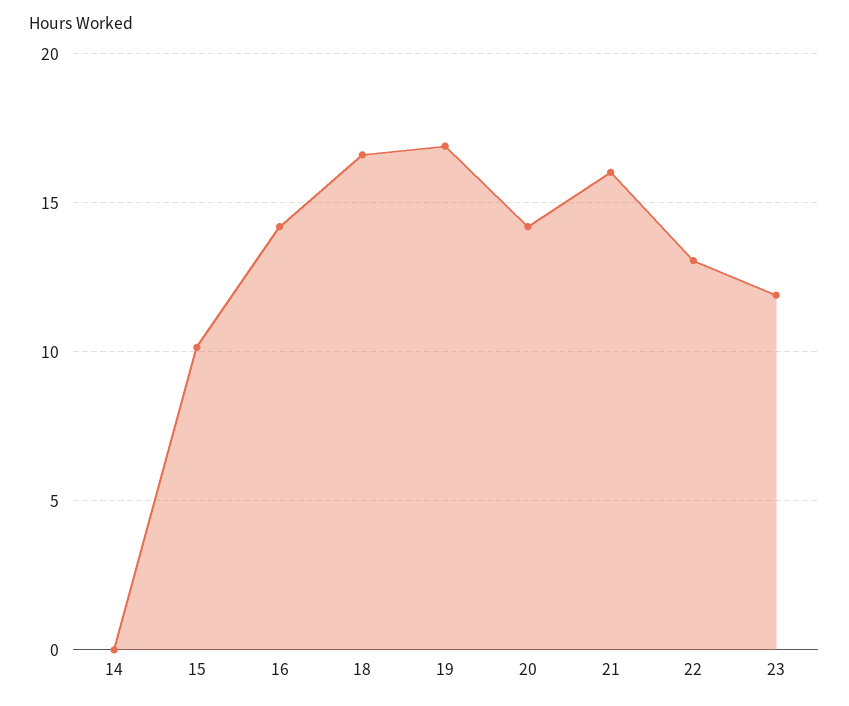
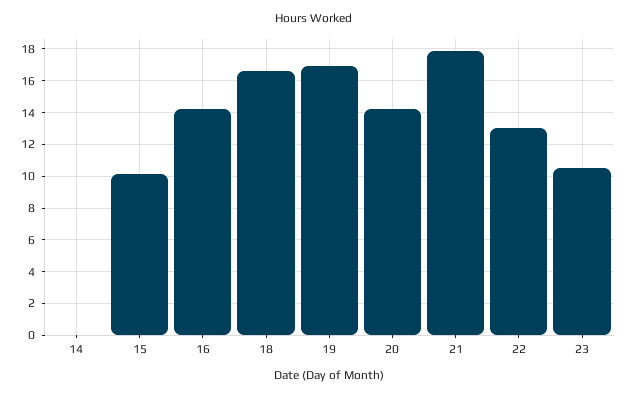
21: 16 -> 18
23: 12 -> 10.5

